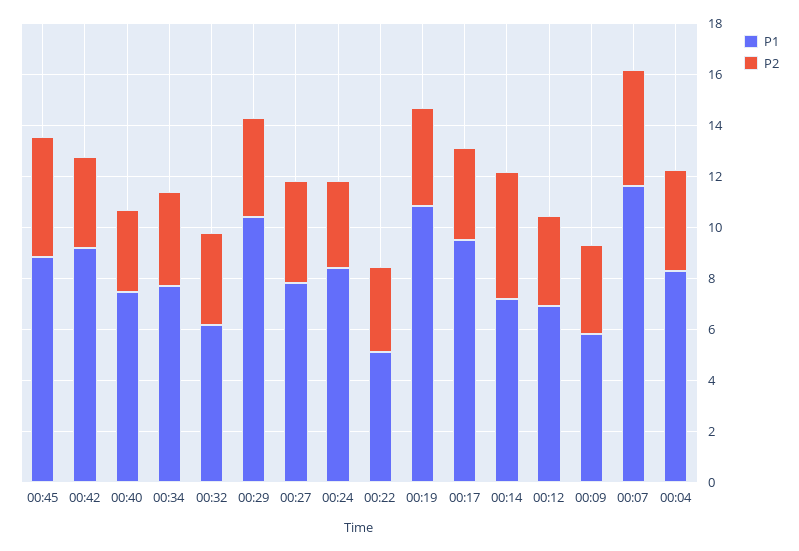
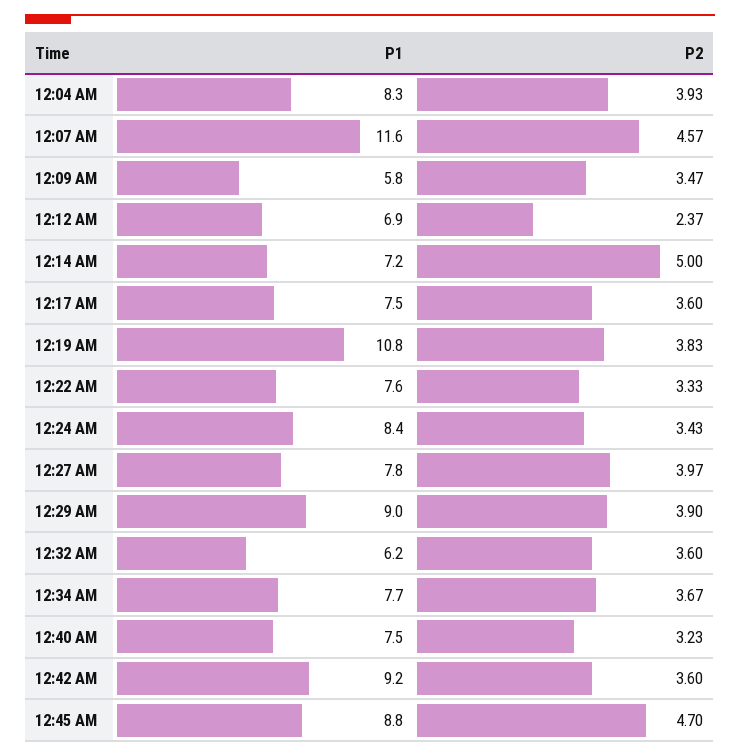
P1, 00:29: 10.5 -> 9
P1, 00:22: 5 -> 7.6
P1, 00:17: 9.5 -> 7.5
P2, 00:12: 3.5 -> 2.37

